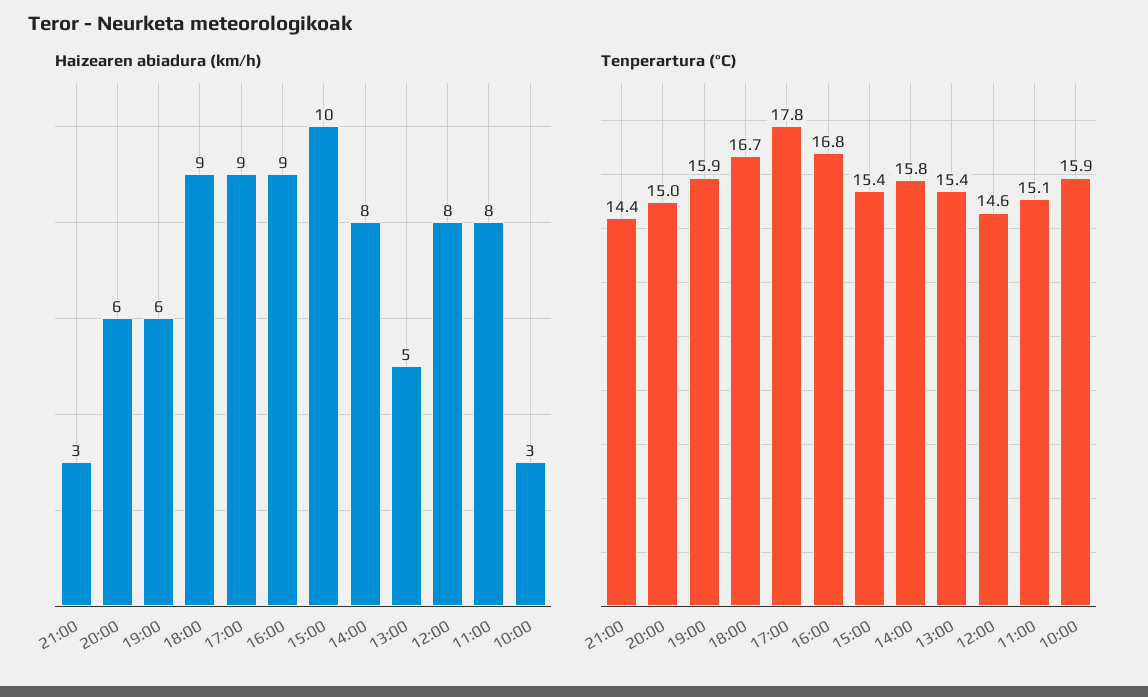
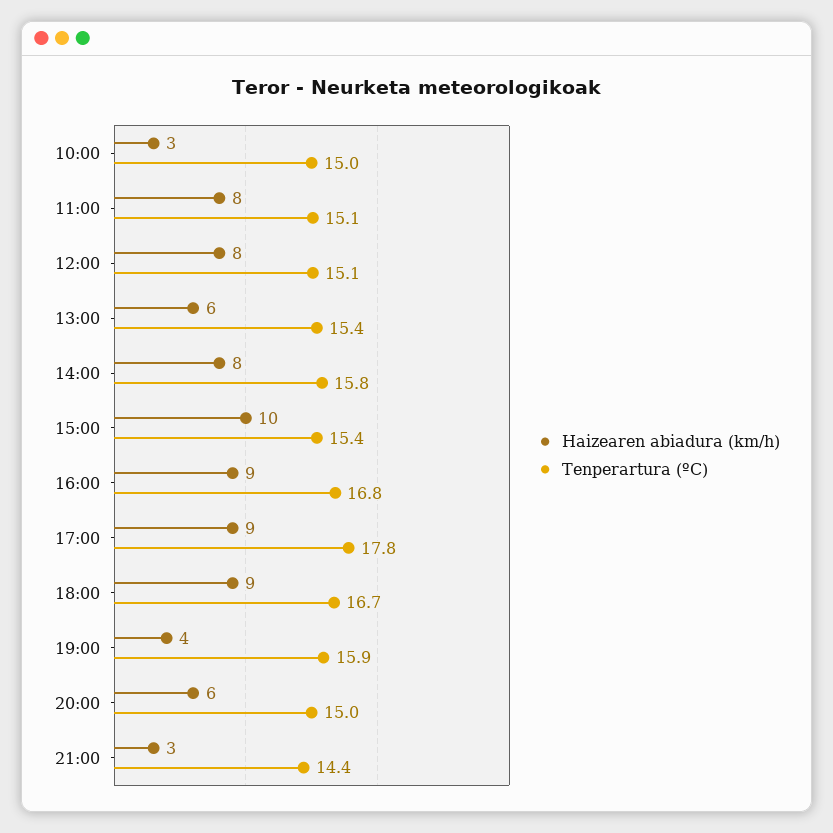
Haizearen abiadura (km/h), 19:00: 6 -> 4
Haizearen abiadura (km/h), 13:00: 5 -> 6
Tenperartura (ºC), 12:00: 14.6 -> 15.1
Tenperartura (ºC), 10:00: 15.9 -> 15

